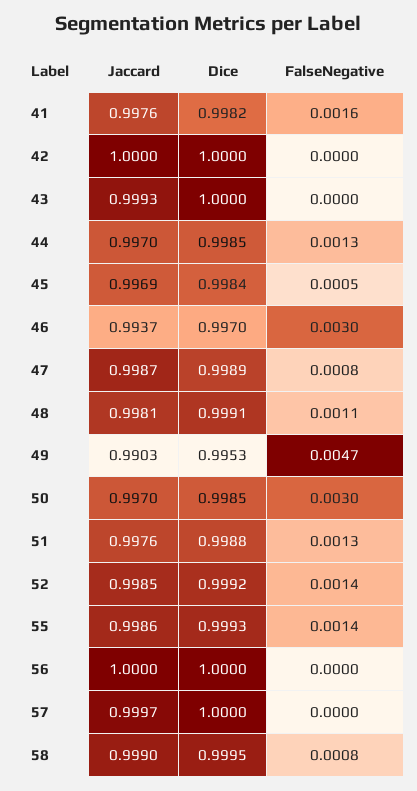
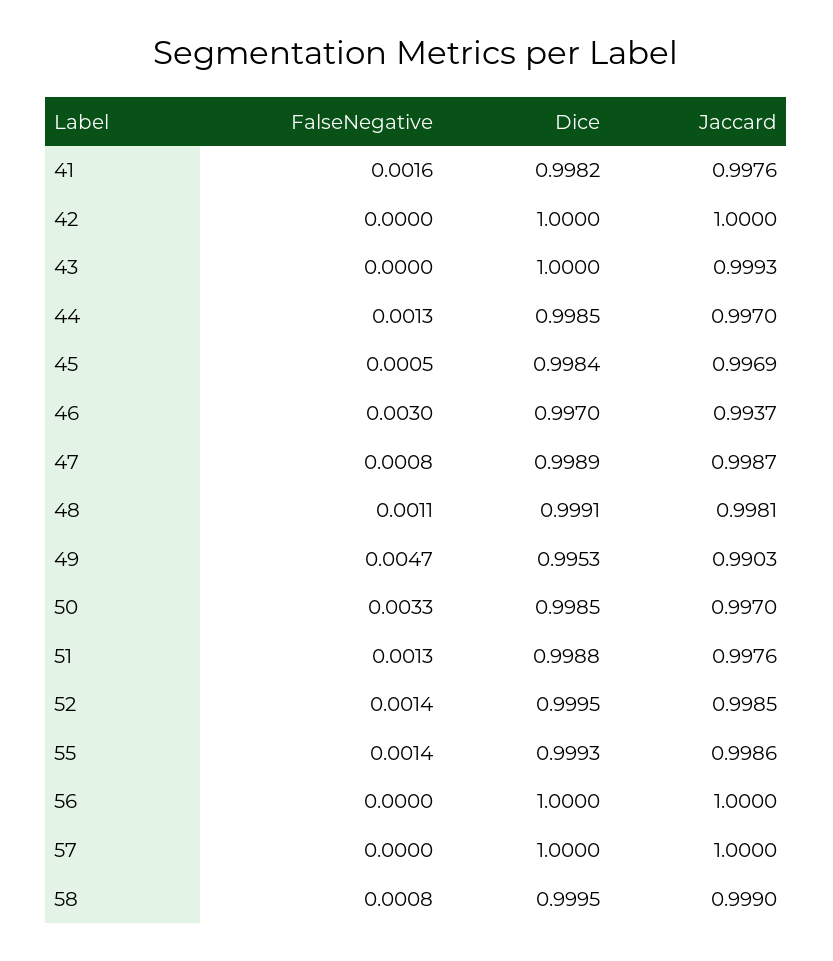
FalseNegative, 50: 0.003 -> 0.0033
Dice, 52: 0.9992 -> 0.9995
Jaccard, 57: 0.9997 -> 1

